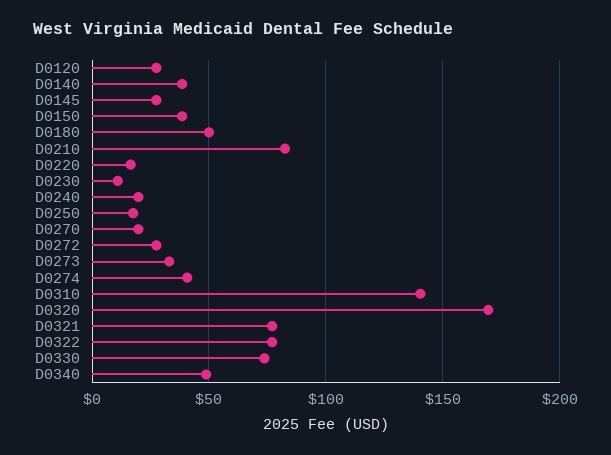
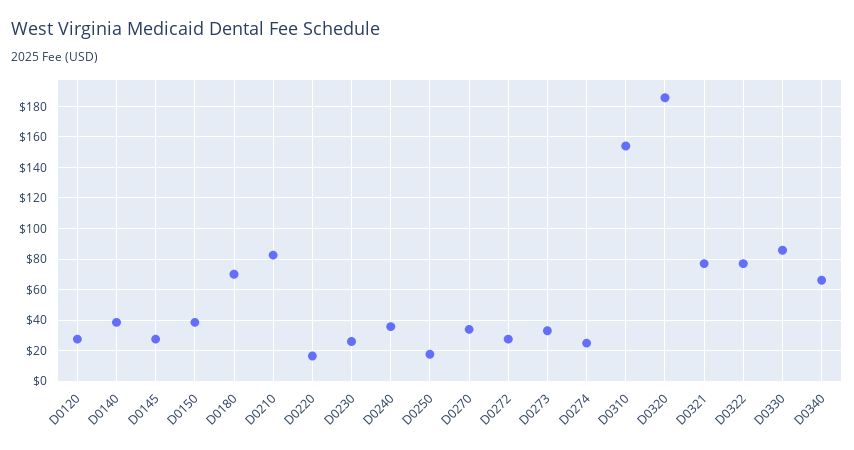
D0180: 50 -> 70
D0230: 10 -> 25
D0240: 20 -> 35
D0270: 20 -> 35
D0274: 40 -> 25
D0310: 140 -> 155
D0320: 170 -> 185
D0330: 75 -> 85
D0340: 50 -> 65

